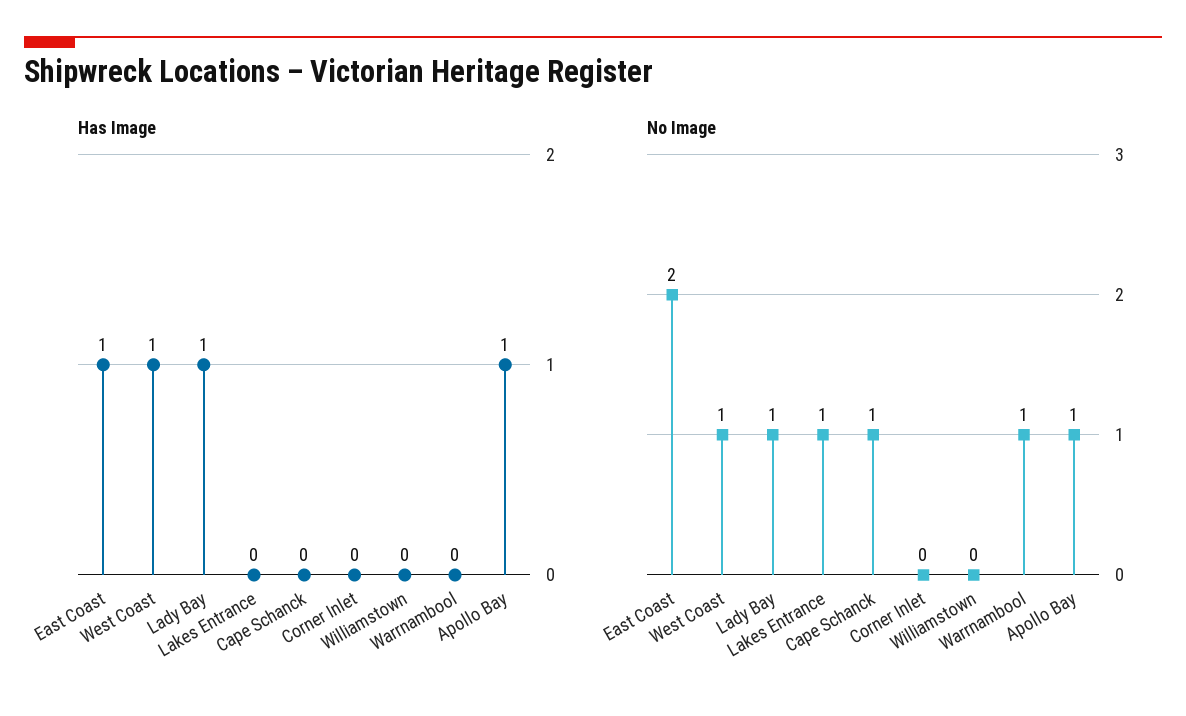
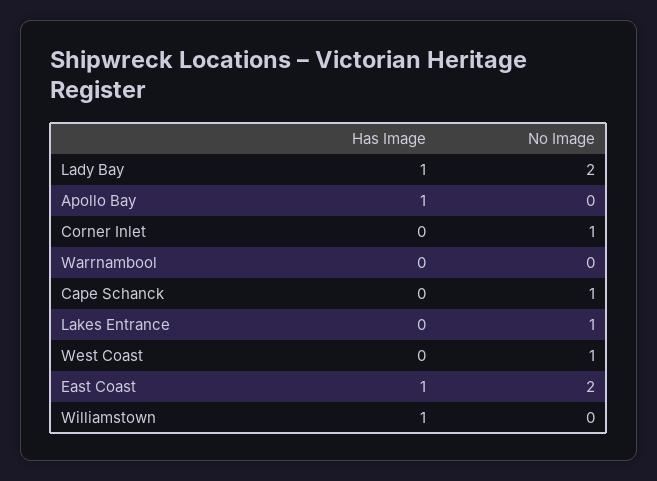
Has Image, West Coast: 1 -> 0
Has Image, Williamstown: 0 -> 1
No Image, Lady Bay: 1 -> 2
No Image, Corner Inlet: 0 -> 1
No Image, Warrnambool: 1 -> 0
No Image, Apollo Bay: 1 -> 0

